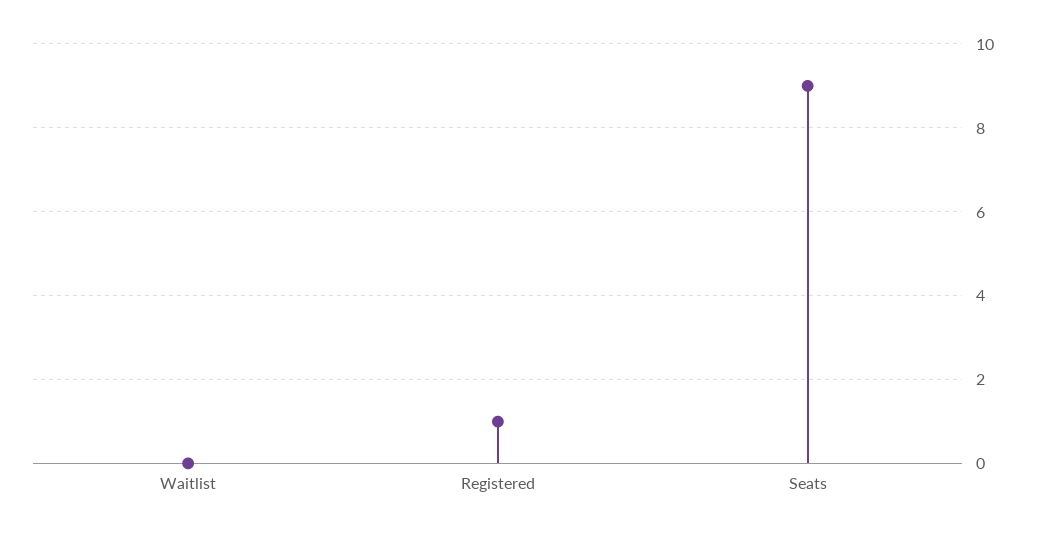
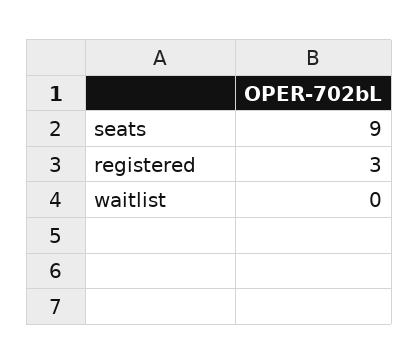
Registered: 1 -> 3

